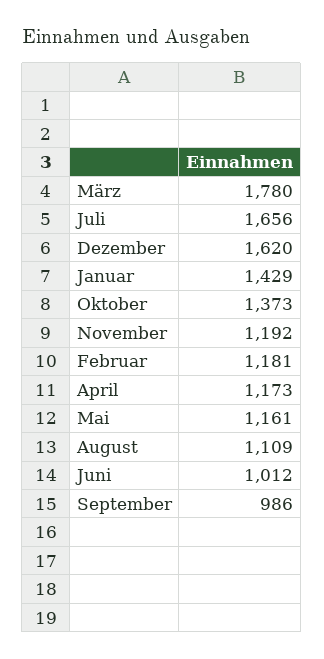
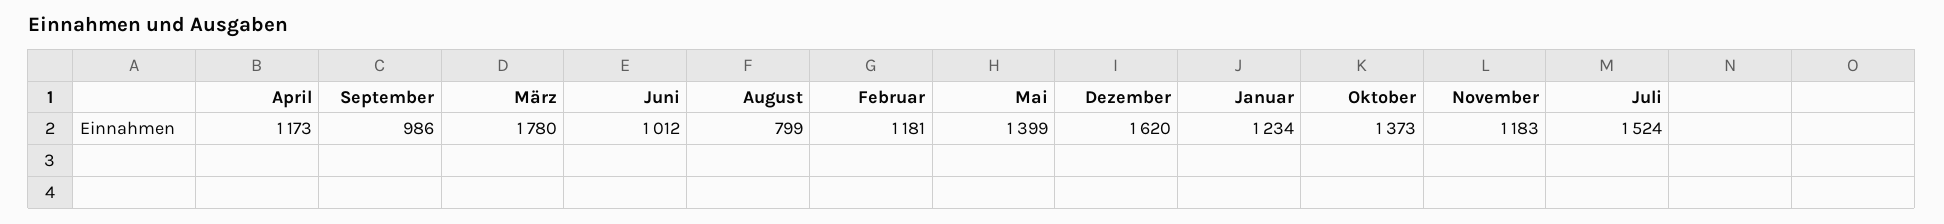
Juli: 1656 -> 1524
Januar: 1429 -> 1234
November: 1192 -> 1183
Mai: 1161 -> 1399
August: 1109 -> 799

